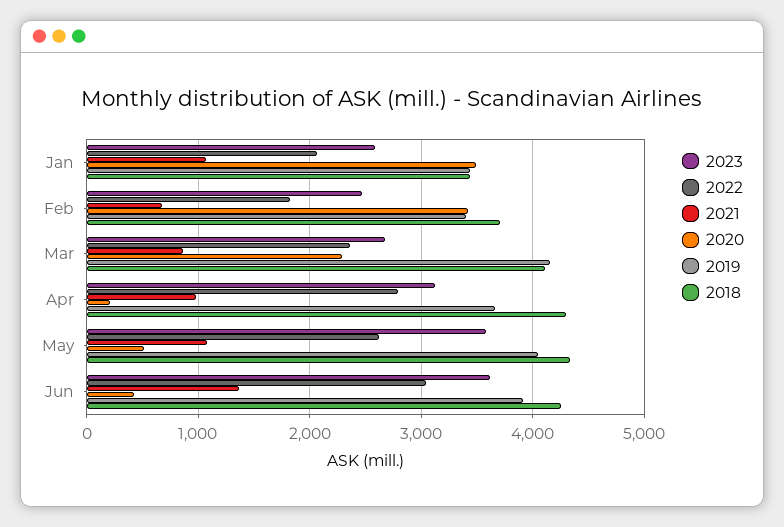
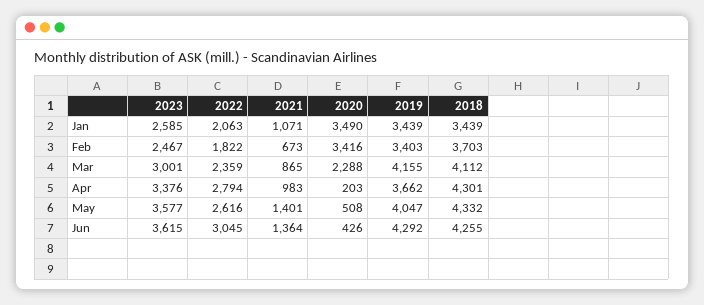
2023, Mar: 2700 -> 3001
2023, Apr: 3100 -> 3376
2021, May: 1100 -> 1401
2019, Jun: 3900 -> 4292

